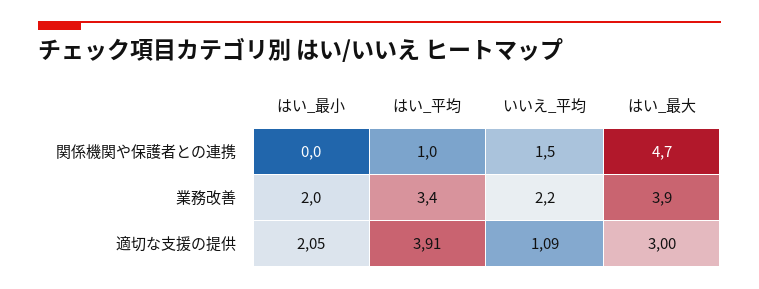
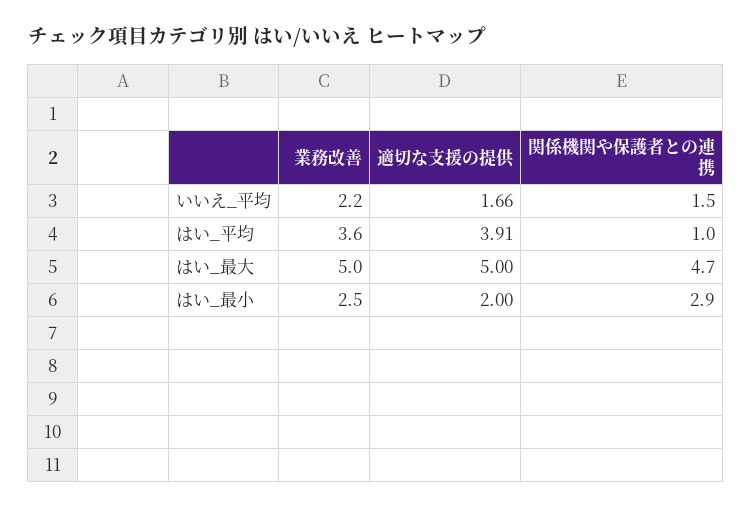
はい_最小, 関係機関や保護者との連携: 0 -> 2.9
はい_最小, 業務改善: 2 -> 2.5
はい_平均, 業務改善: 3.4 -> 3.6
はい_最大, 業務改善: 3.9 -> 5
はい_最小, 適切な支援の提供: 2.05 -> 2
いいえ_平均, 適切な支援の提供: 1.09 -> 1.66
はい_最大, 適切な支援の提供: 3 -> 5

